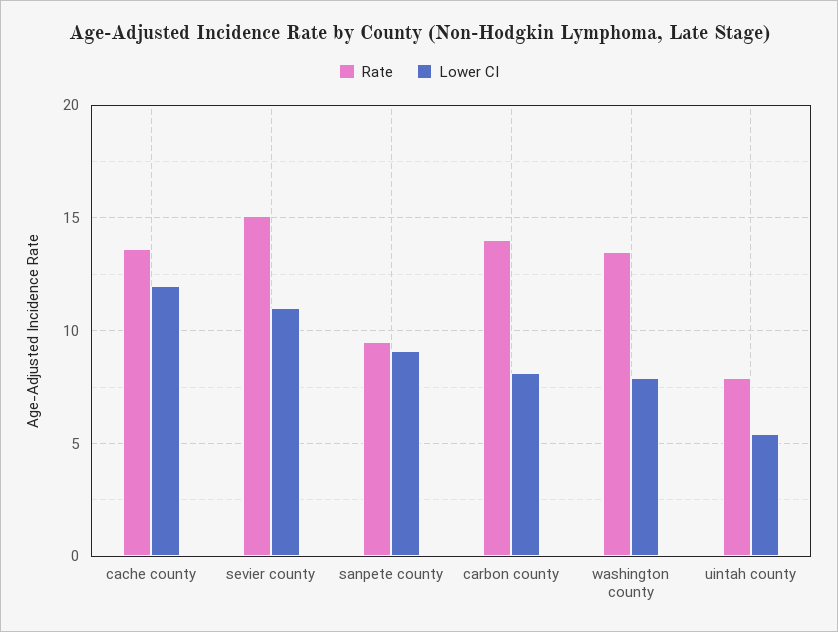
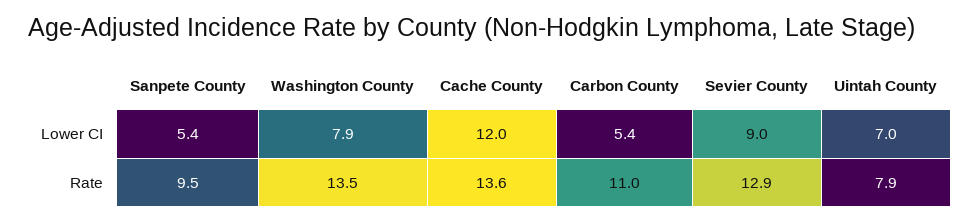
Rate, sevier county: 15 -> 12.9
Lower CI, sevier county: 11 -> 9
Lower CI, sanpete county: 9 -> 5.4
Rate, carbon county: 14 -> 11
Lower CI, carbon county: 8 -> 5.4
Lower CI, uintah county: 5.5 -> 7

